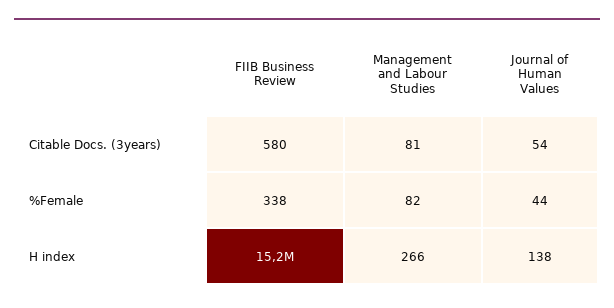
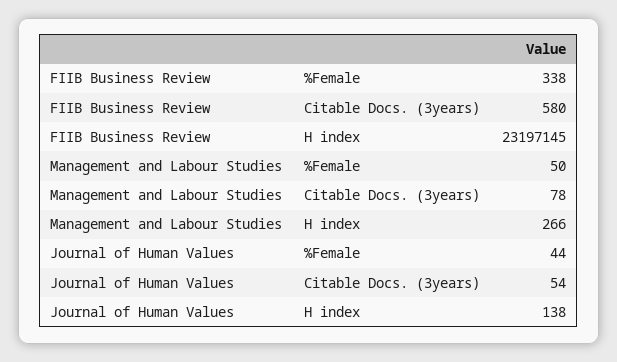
Management and Labour Studies, Citable Docs. (3years): 81 -> 78
Management and Labour Studies, %Female: 82 -> 50
FIIB Business Review, H index: 15200000 -> 23197145

